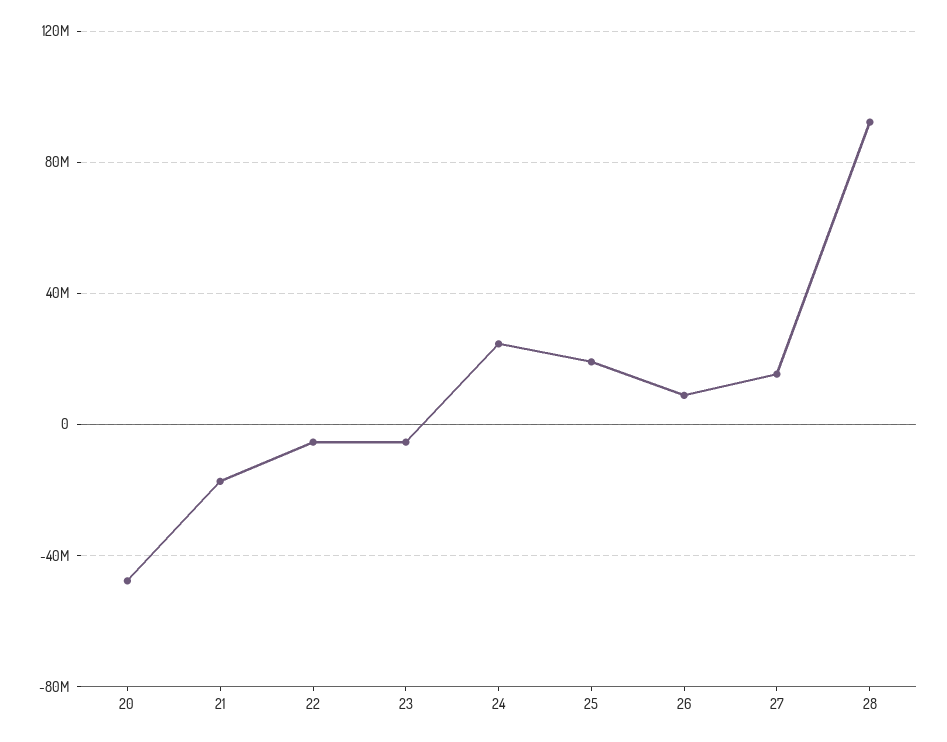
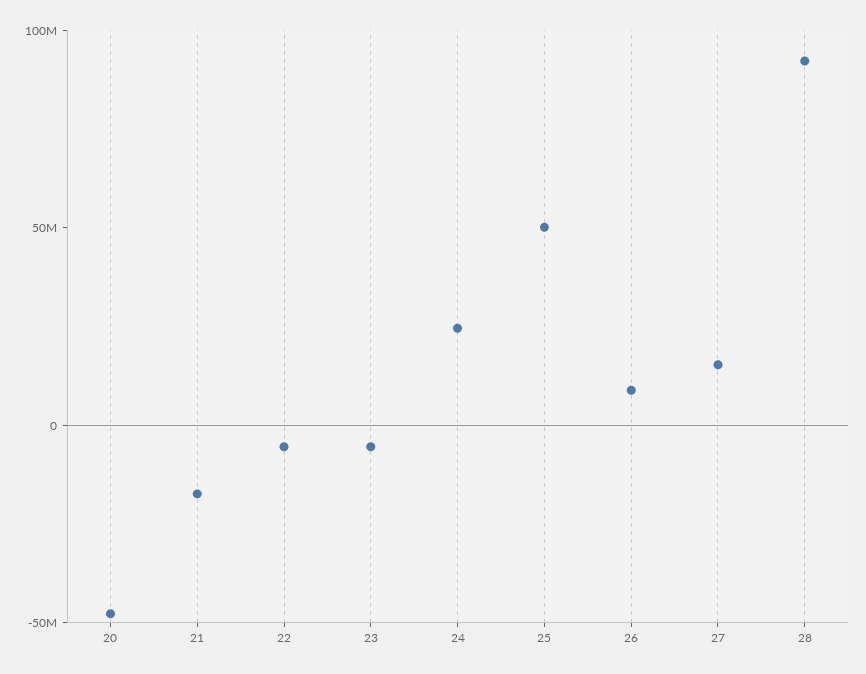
25: 20000000 -> 50000000

